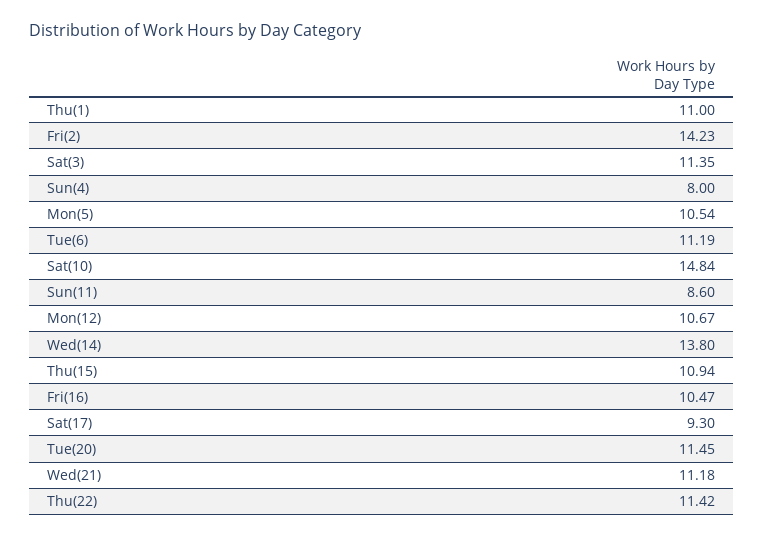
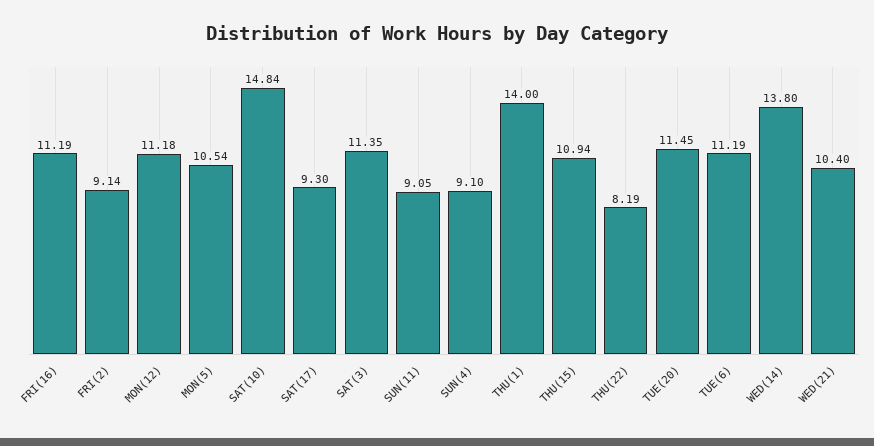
Thu(1): 11 -> 14
Fri(2): 14.23 -> 9.14
Sun(4): 8 -> 9.1
Sun(11): 8.6 -> 9.05
Mon(12): 10.67 -> 11.18
Fri(16): 10.47 -> 11.19
Wed(21): 11.18 -> 10.4
Thu(22): 11.42 -> 8.19

